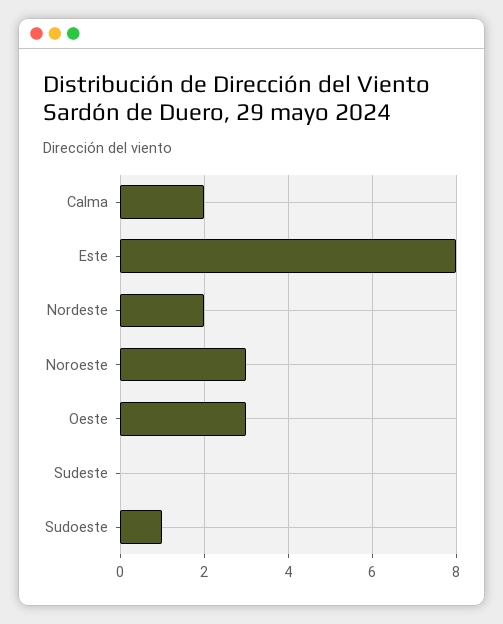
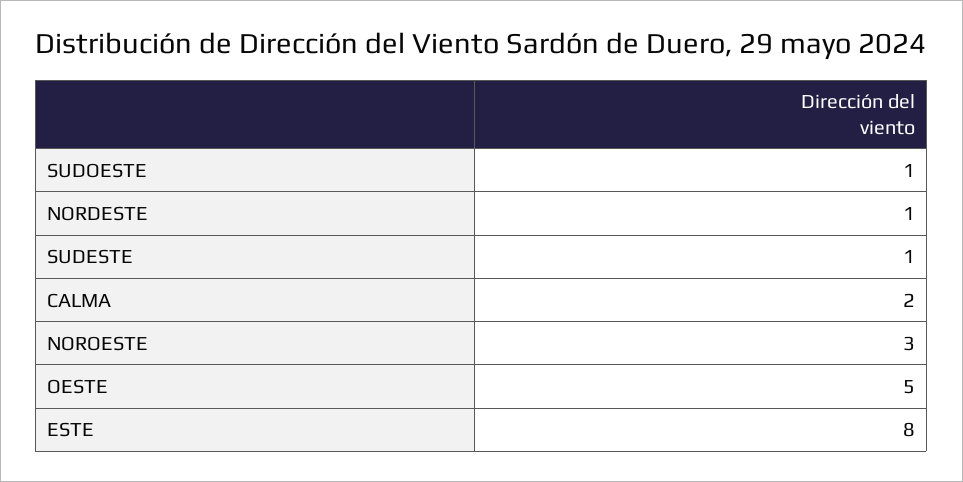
Nordeste: 2 -> 1
Oeste: 3 -> 5
Sudeste: 0 -> 1

